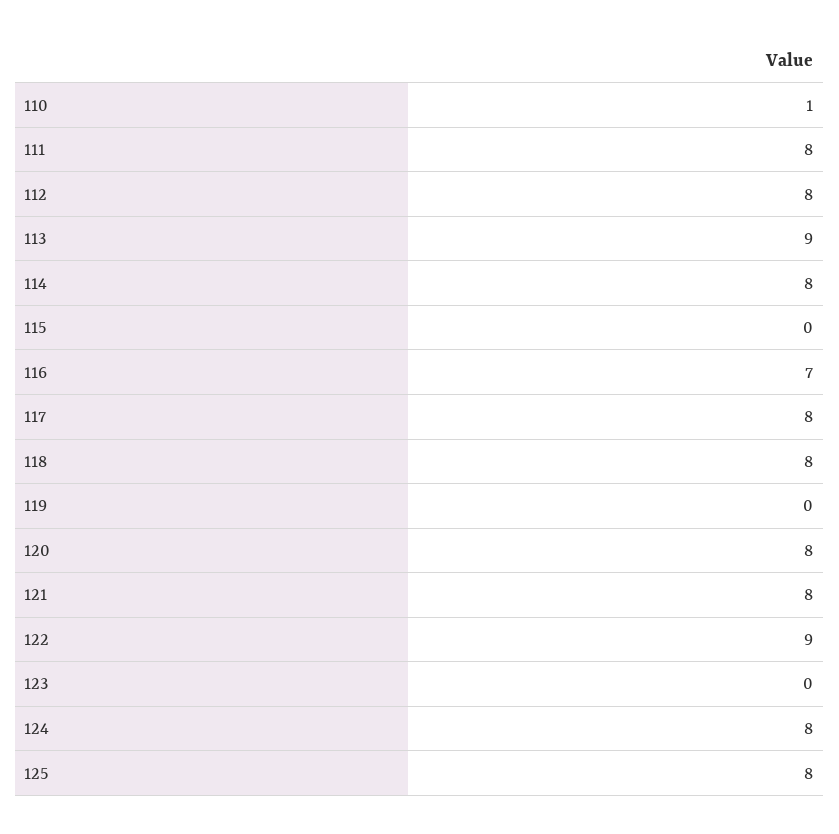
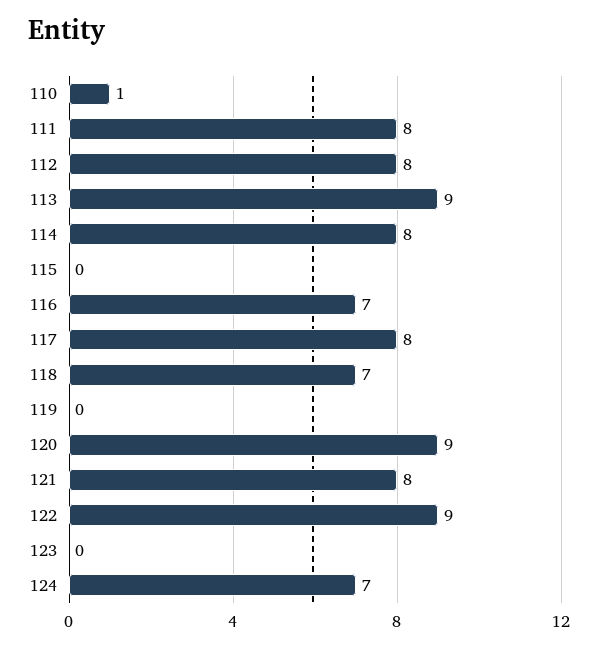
118: 8 -> 7
120: 8 -> 9
124: 8 -> 7
125: 8 -> none

